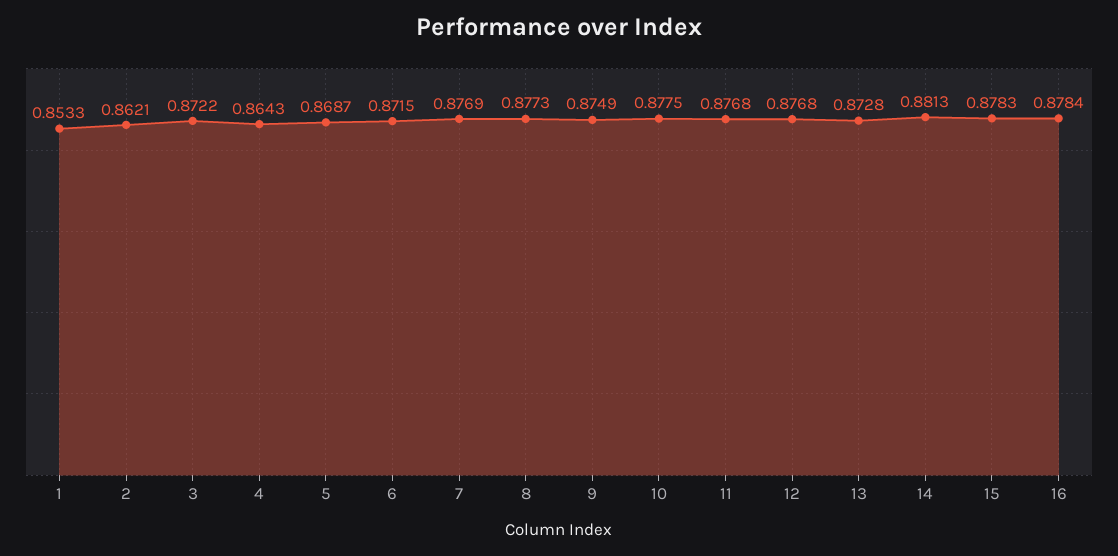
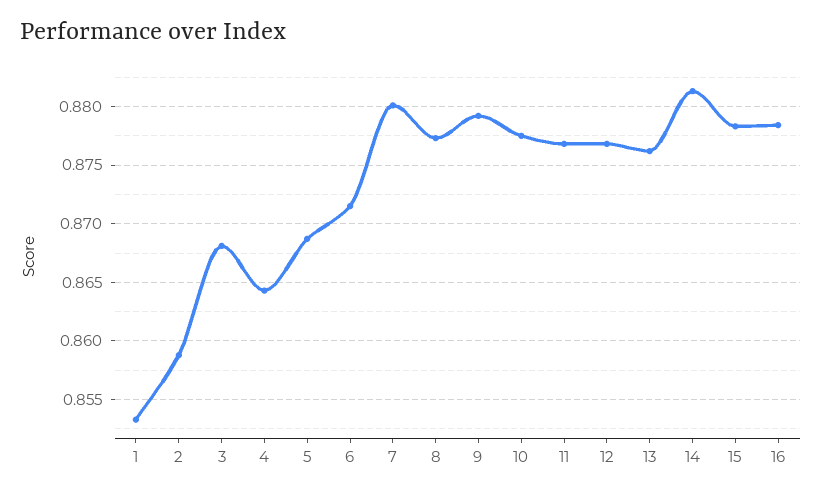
2: 0.8621 -> 0.859
3: 0.8722 -> 0.868
7: 0.8769 -> 0.88
9: 0.8749 -> 0.879
13: 0.8728 -> 0.876

